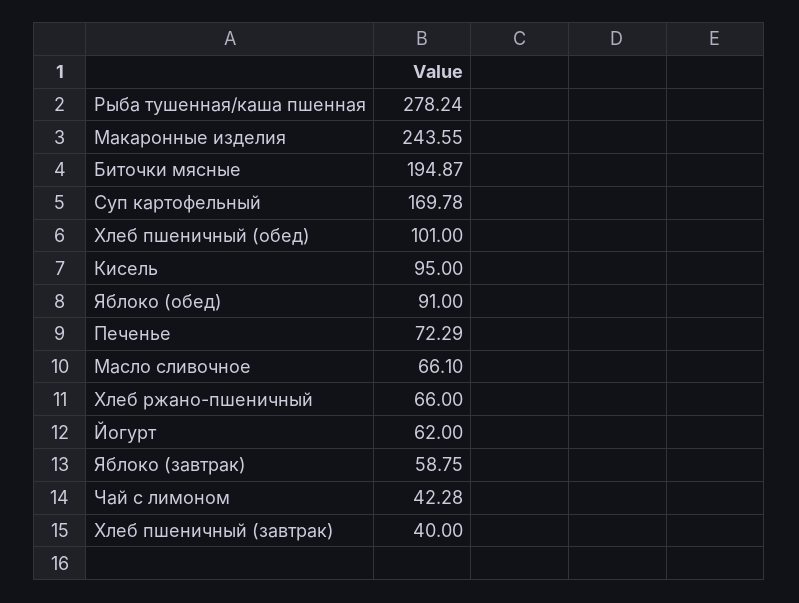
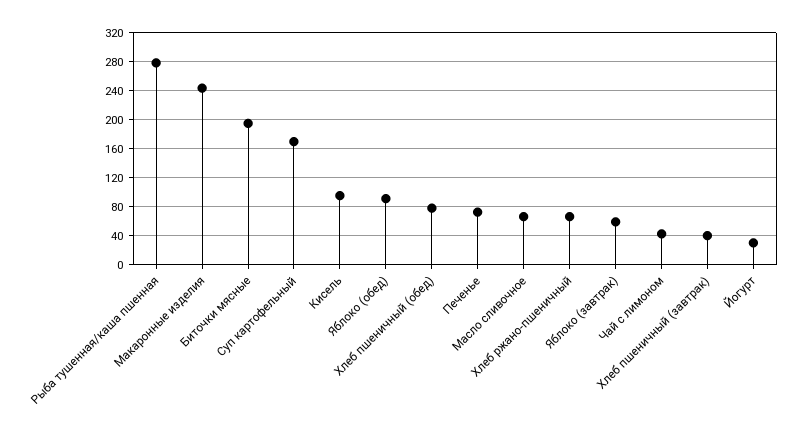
Хлеб пшеничный (обед): 101 -> 80
Йогурт: 62 -> 30

